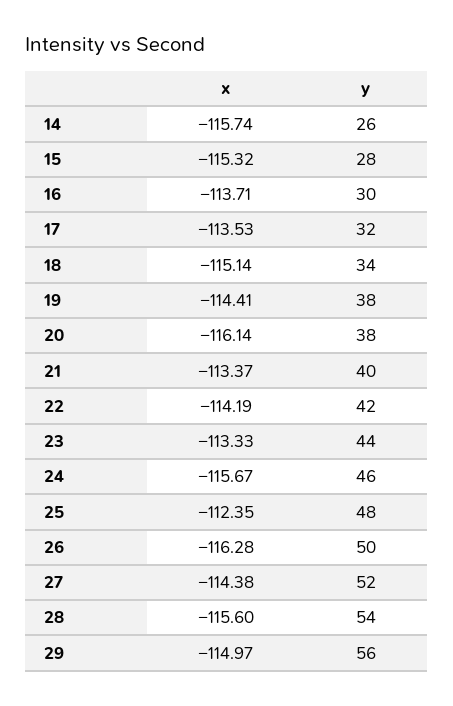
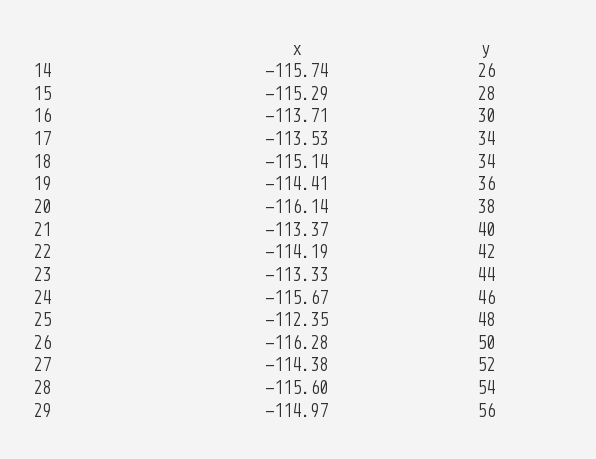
x, 15: -115.32 -> -115.29
y, 17: 32 -> 34
y, 19: 38 -> 36

